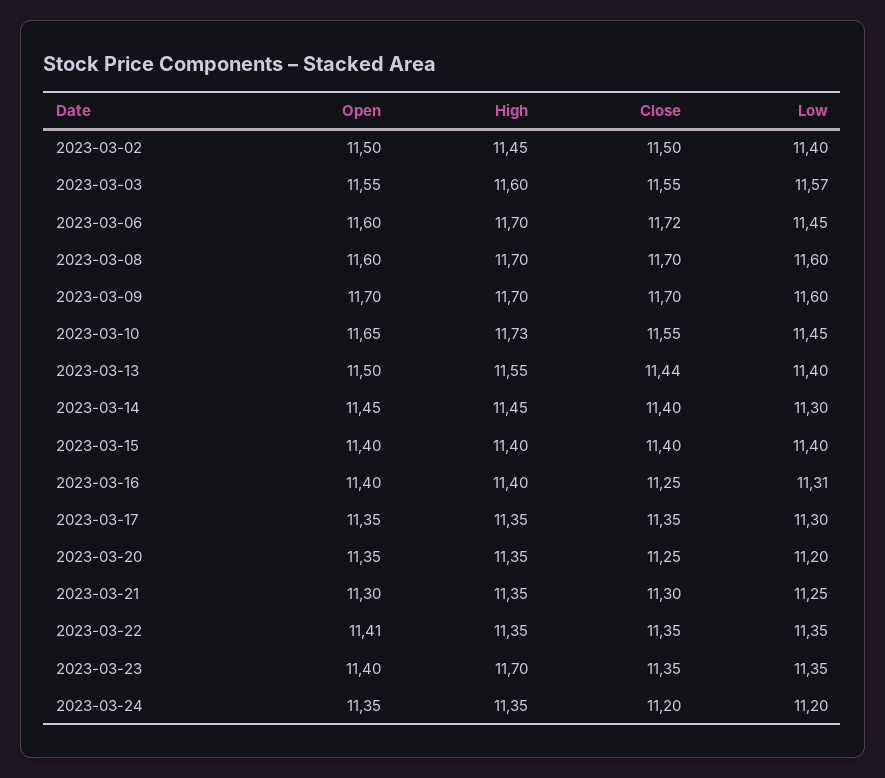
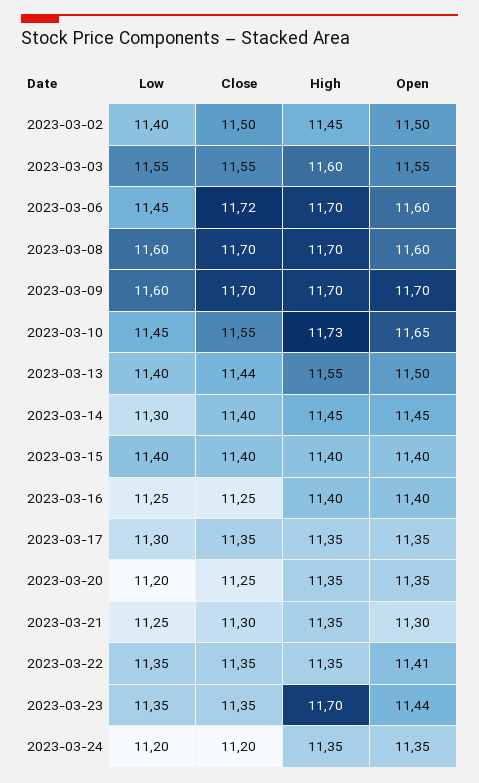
Low, 2023-03-03: 11.57 -> 11.55
Low, 2023-03-16: 11.31 -> 11.25
Open, 2023-03-23: 11.4 -> 11.44

